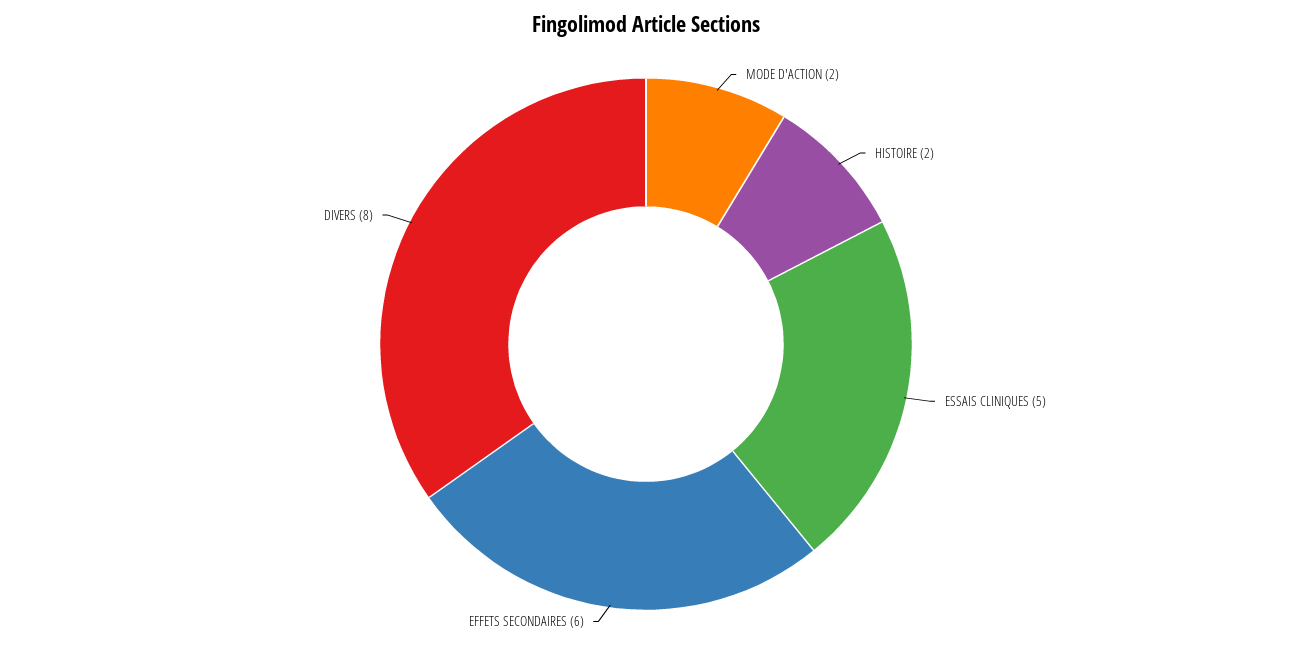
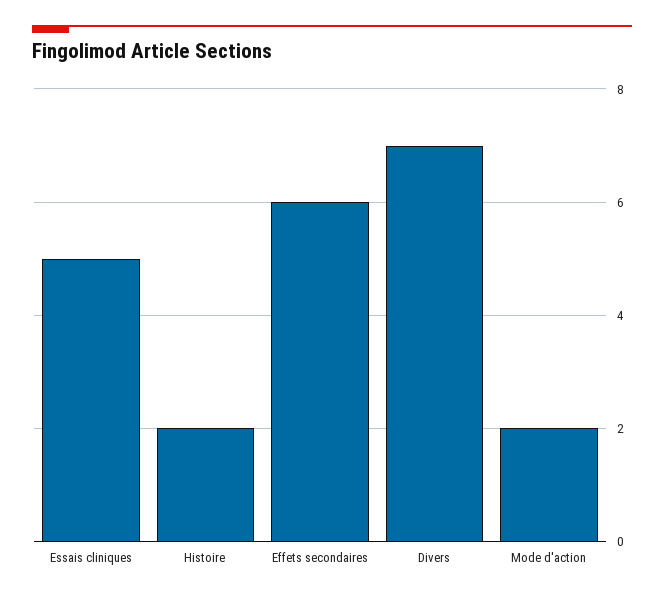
DIVERS: 8 -> 7

